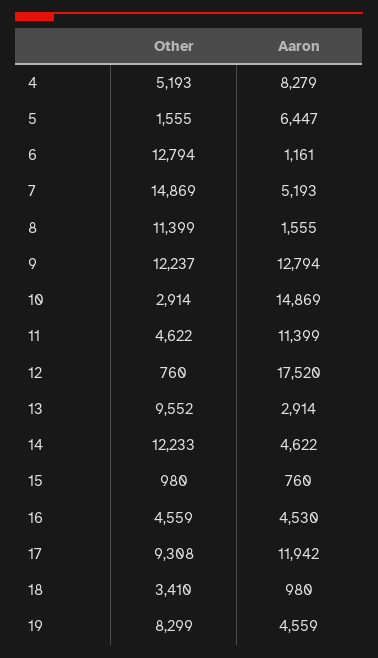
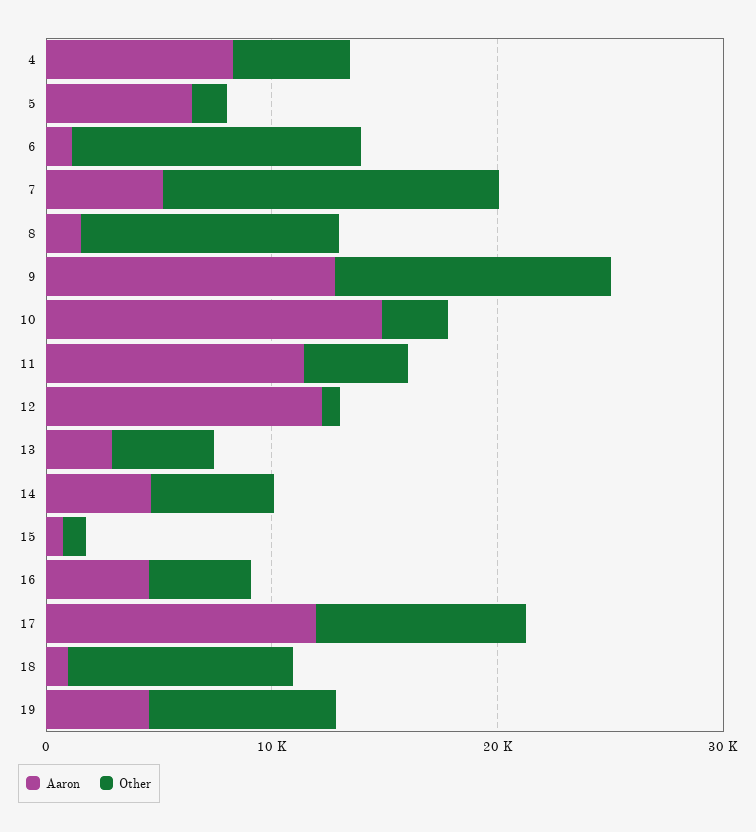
Aaron, 12: 17520 -> 12000
Other, 13: 9552 -> 4000
Other, 14: 12233 -> 6000
Other, 18: 3410 -> 10000

